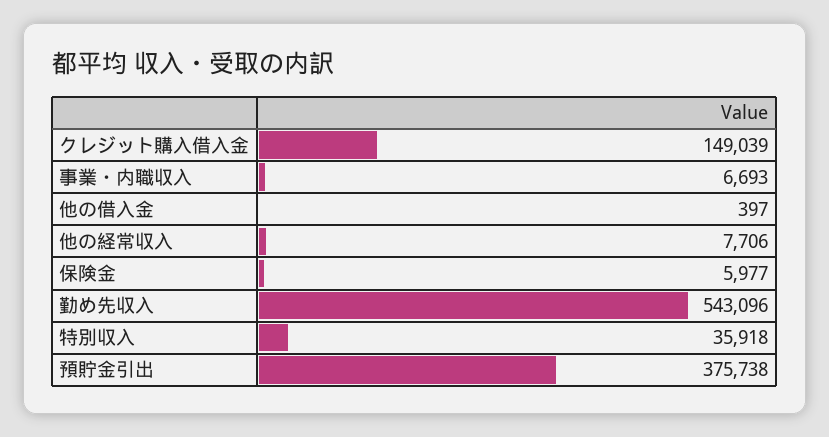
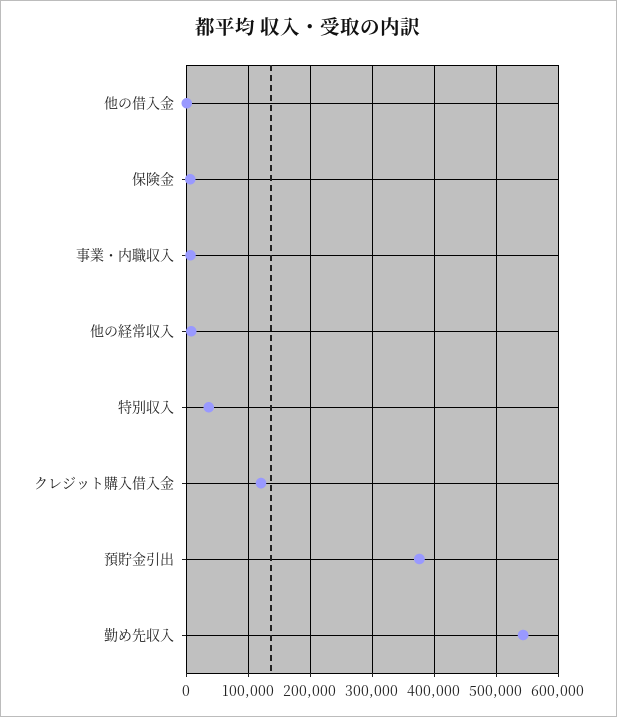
クレジット購入借入金: 149039 -> 120000

